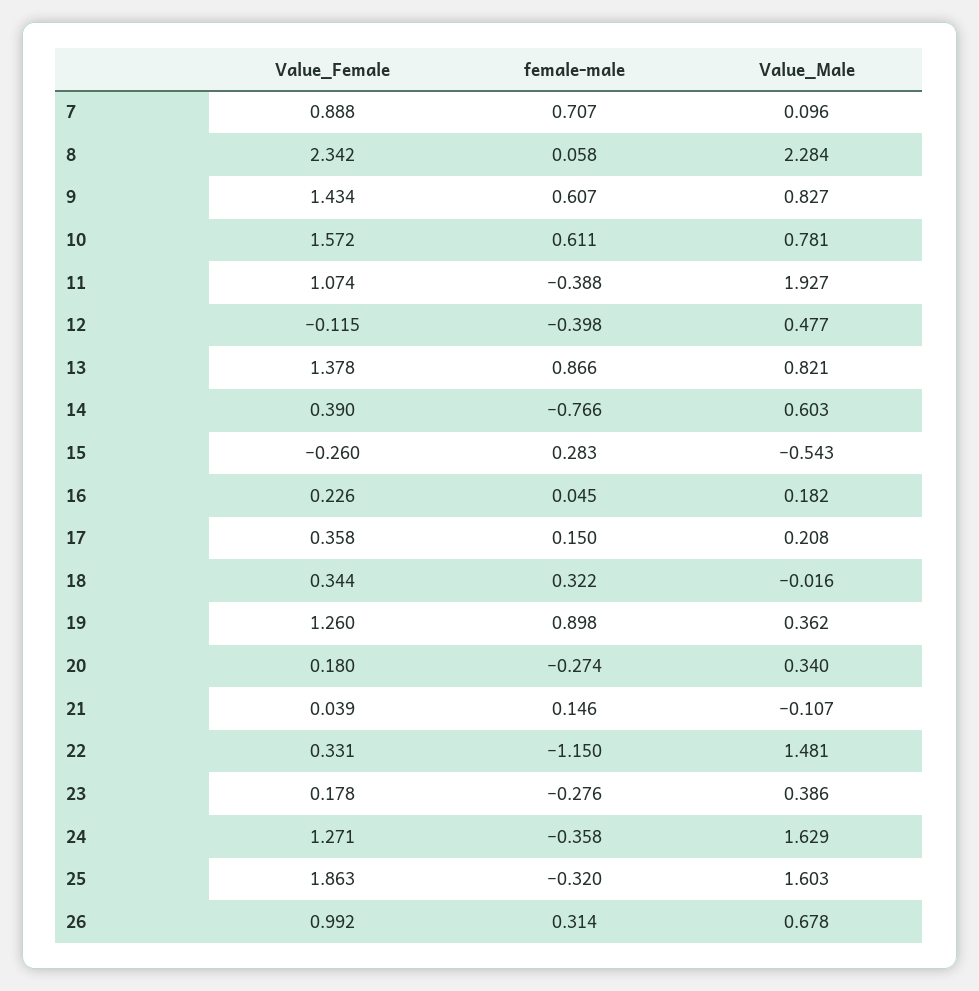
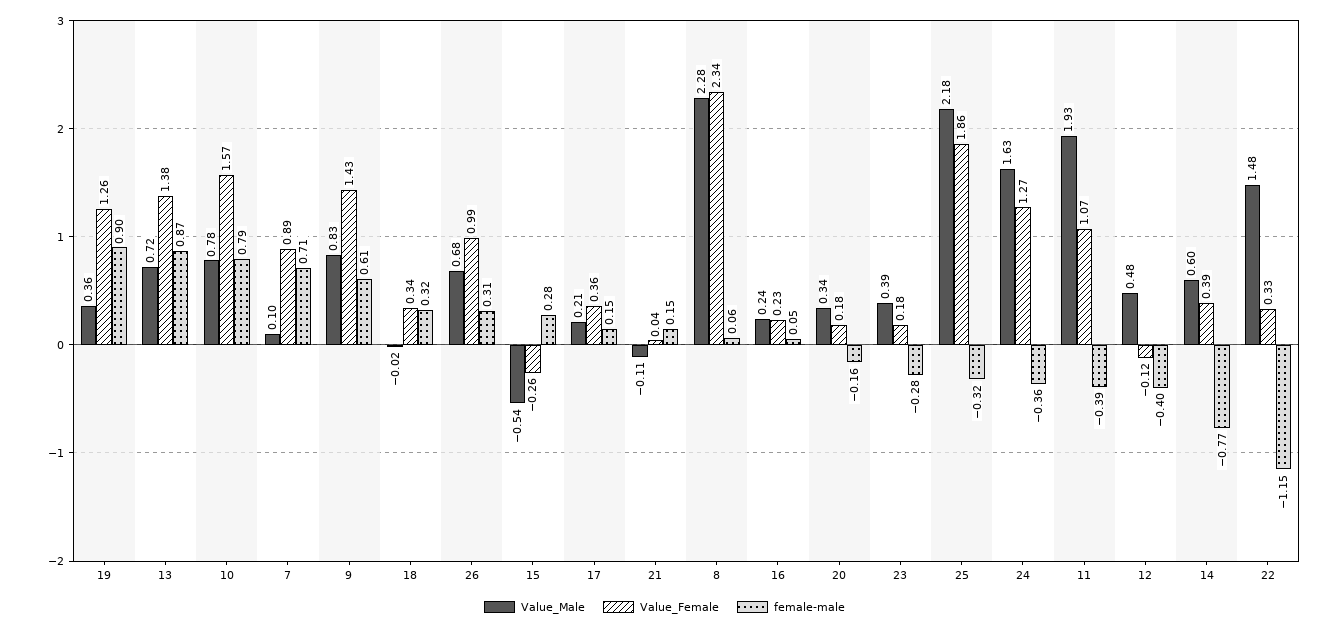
female-male, 10: 0.611 -> 0.79
Value_Male, 13: 0.821 -> 0.72
Value_Male, 16: 0.182 -> 0.24
female-male, 20: -0.274 -> -0.16
Value_Male, 25: 1.603 -> 2.18

